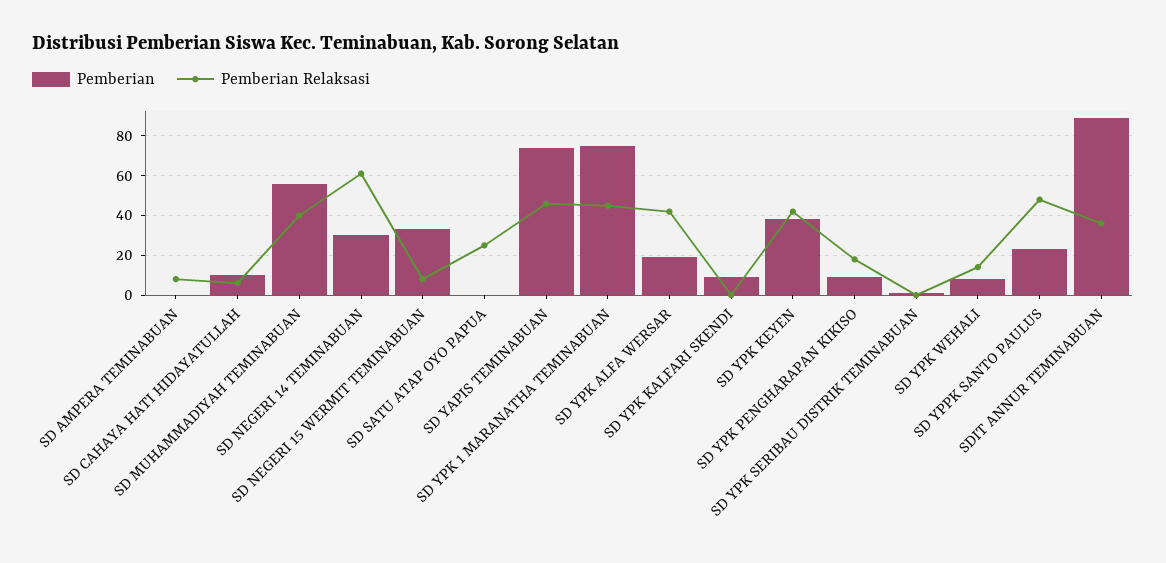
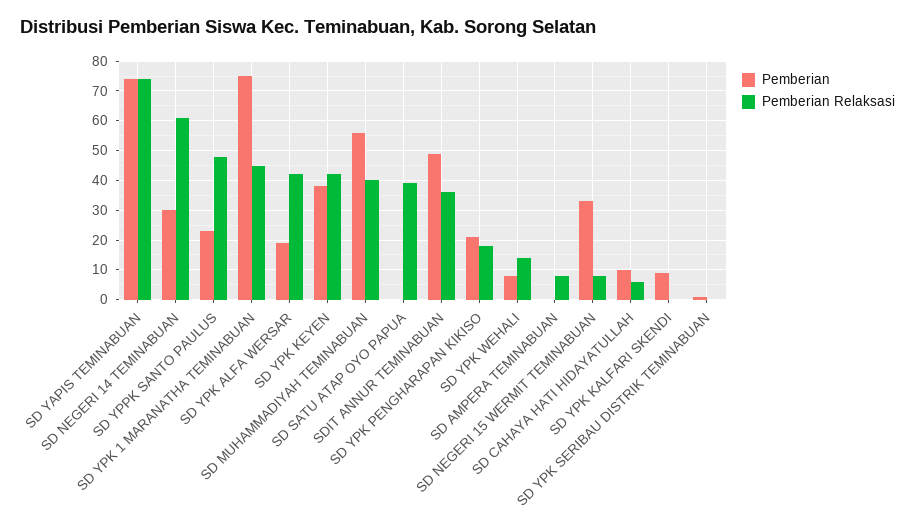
Pemberian Relaksasi, SD SATU ATAP OYO PAPUA: 25 -> 40
Pemberian Relaksasi, SD YAPIS TEMINABUAN: 45 -> 75
Pemberian, SD YPK PENGHARAPAN KIKISO: 10 -> 20
Pemberian, SDIT ANNUR TEMINABUAN: 90 -> 50

